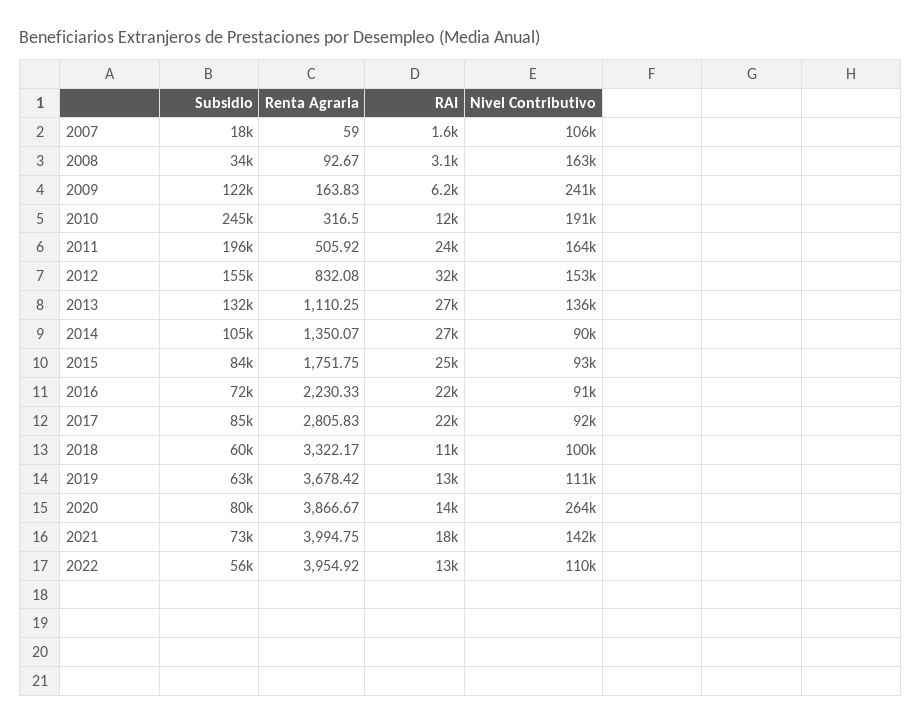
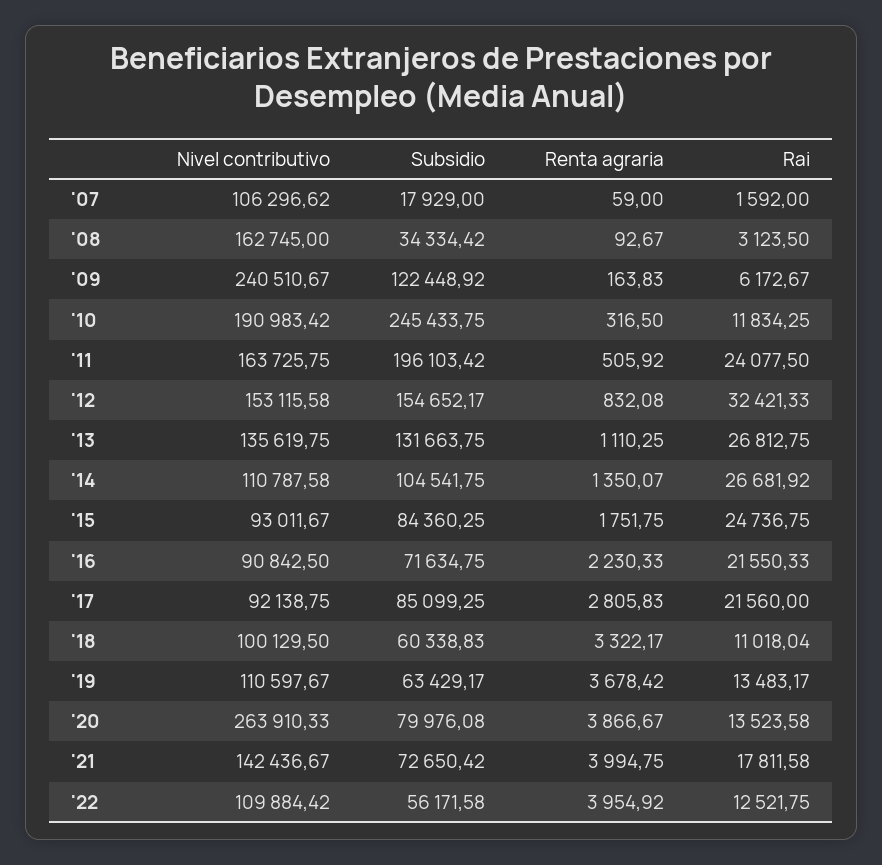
Nivel Contributivo, 2014: 90000 -> 110787.58

